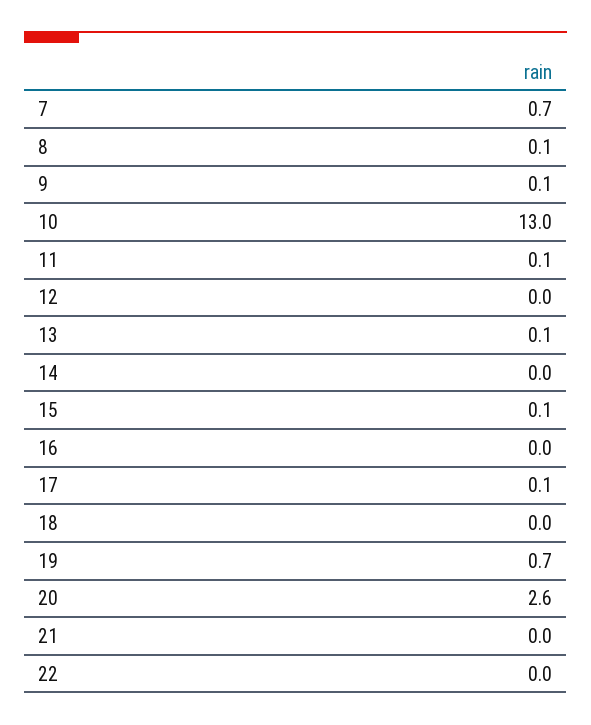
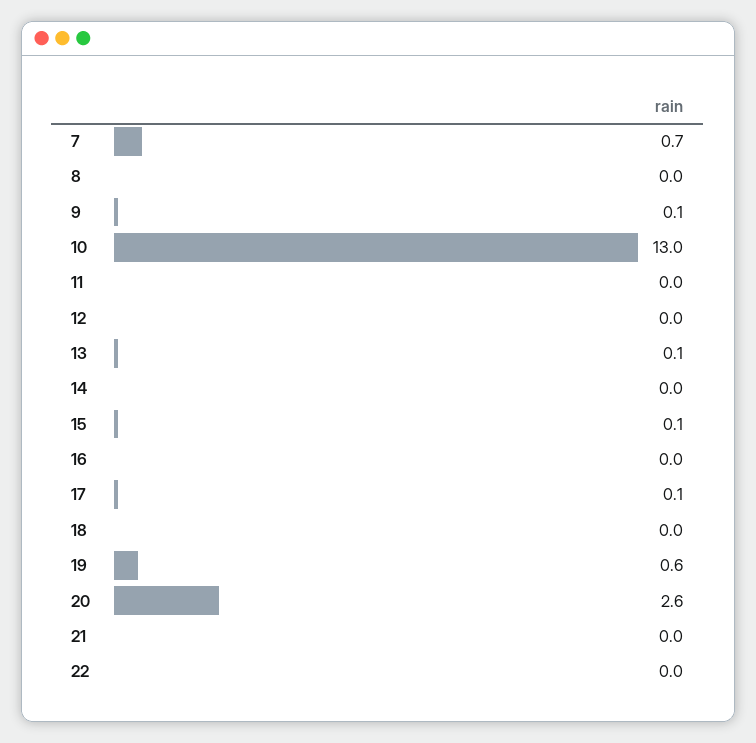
8: 0.1 -> 0
11: 0.1 -> 0
19: 0.7 -> 0.6

